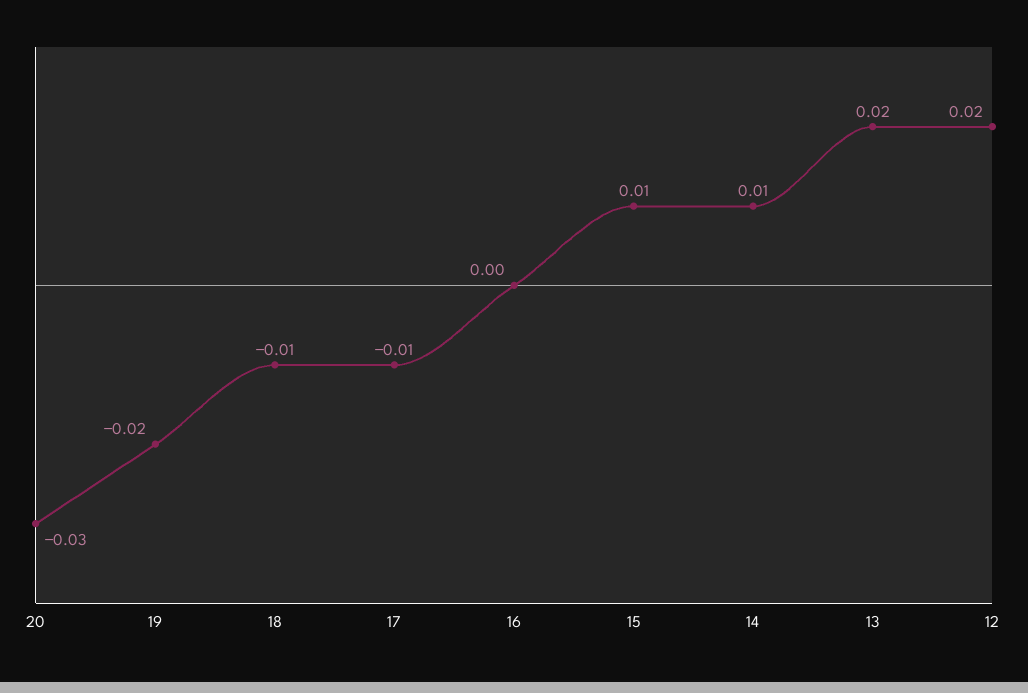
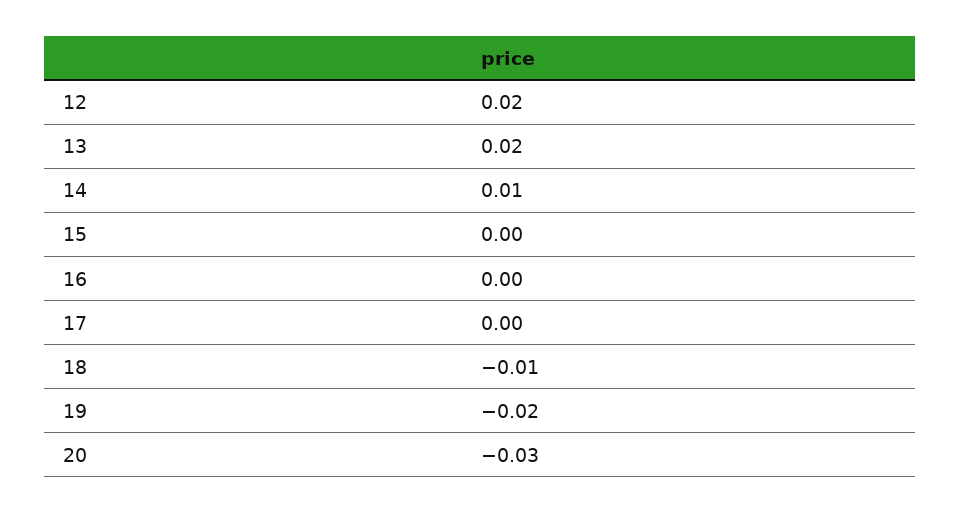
17: -0.01 -> 0
15: 0.01 -> 0

